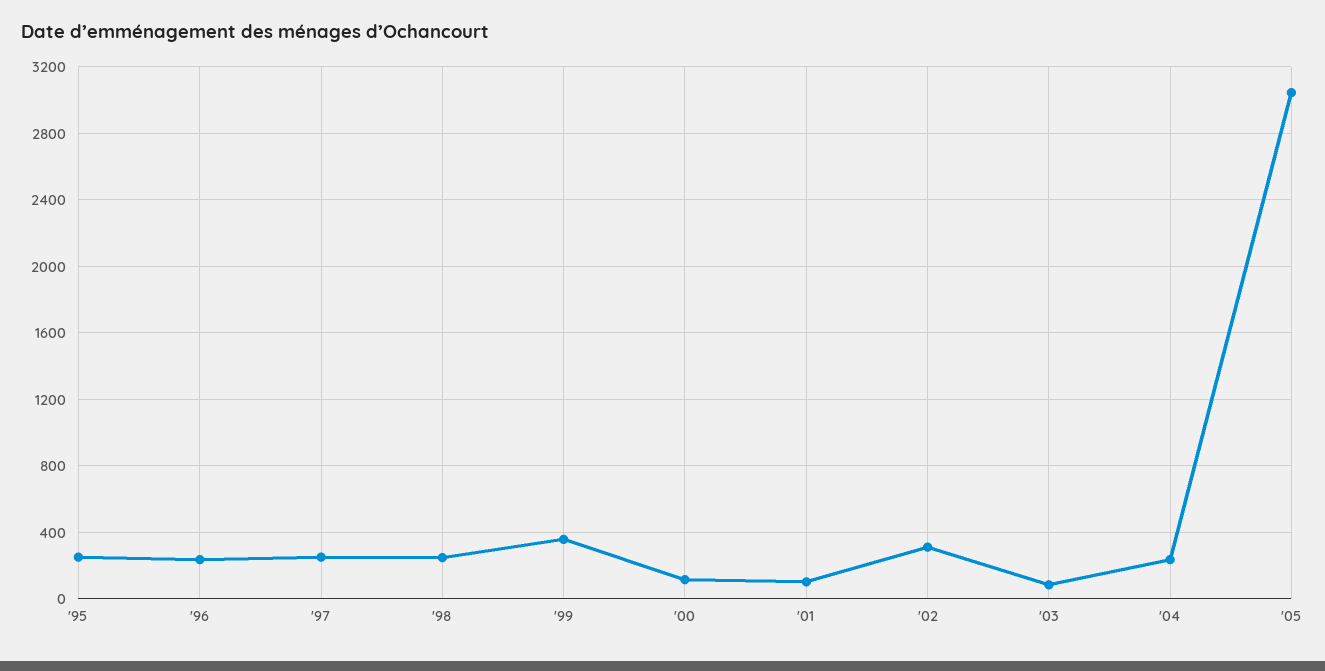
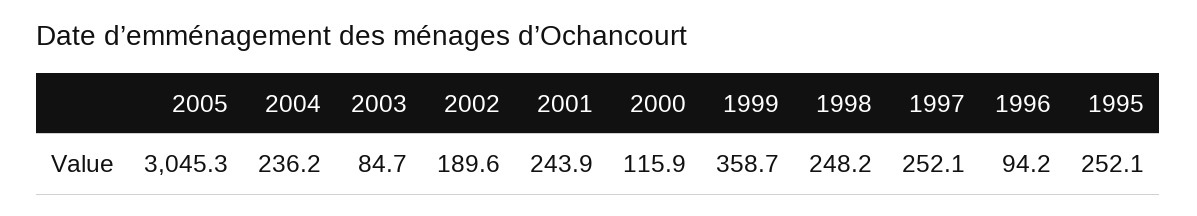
'96: 250 -> 94.2
'01: 100 -> 243.9
'02: 300 -> 189.6

